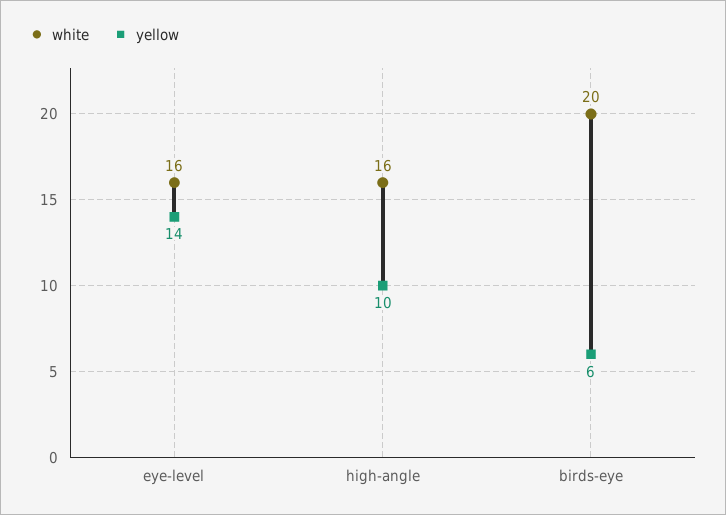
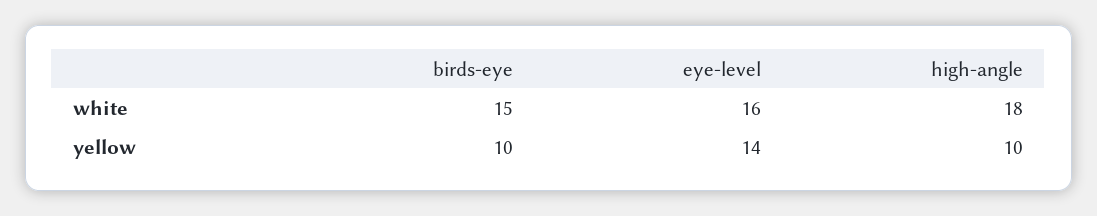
white, high-angle: 16 -> 18
white, birds-eye: 20 -> 15
yellow, birds-eye: 6 -> 10

